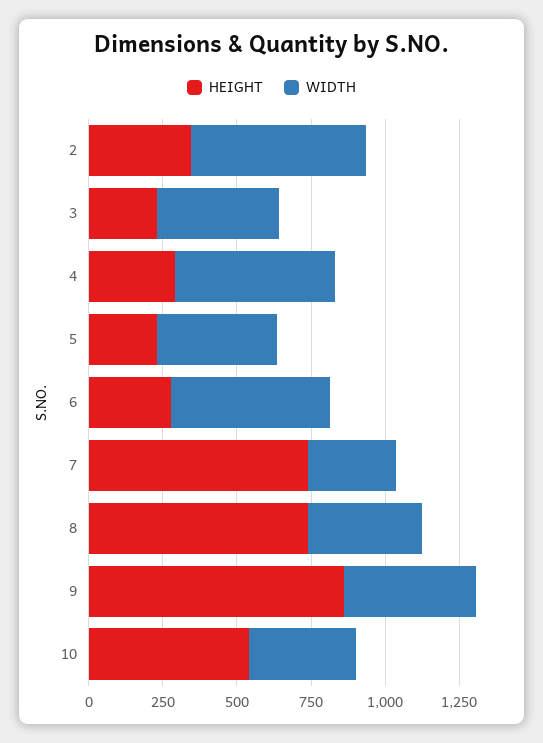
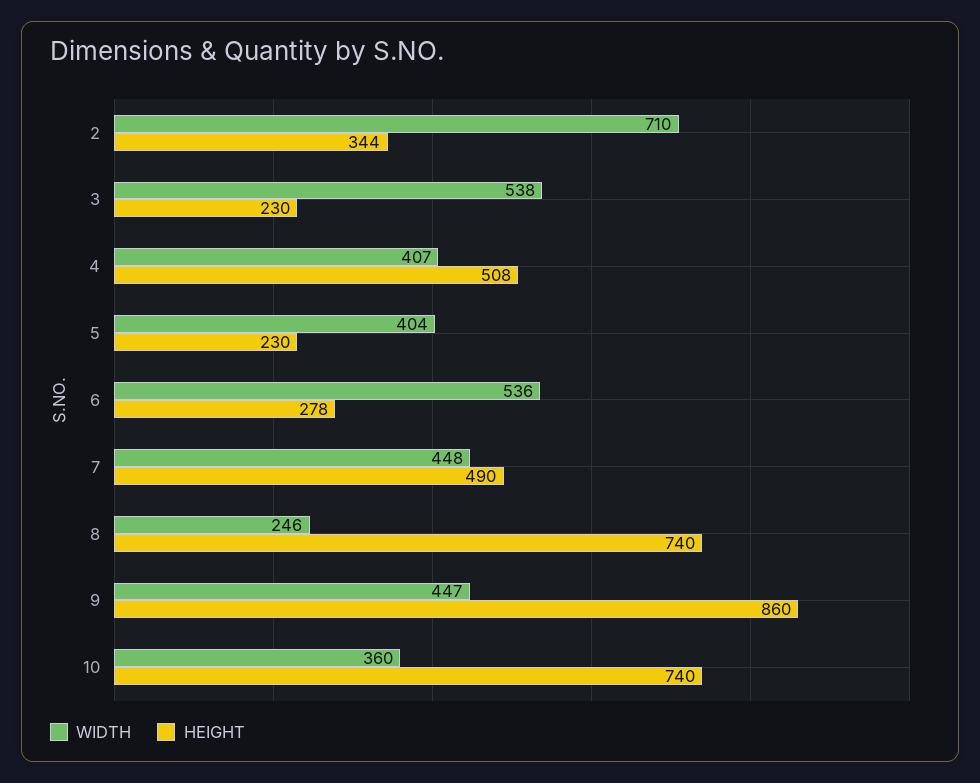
WIDTH, 2: 600 -> 710
WIDTH, 3: 400 -> 538
HEIGHT, 4: 300 -> 508
WIDTH, 4: 550 -> 407
HEIGHT, 7: 750 -> 490
WIDTH, 7: 300 -> 448
WIDTH, 8: 400 -> 246
HEIGHT, 10: 550 -> 740

